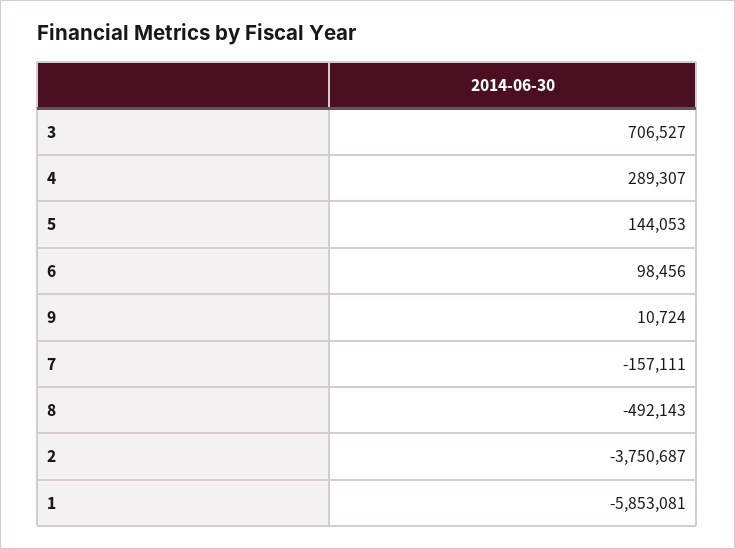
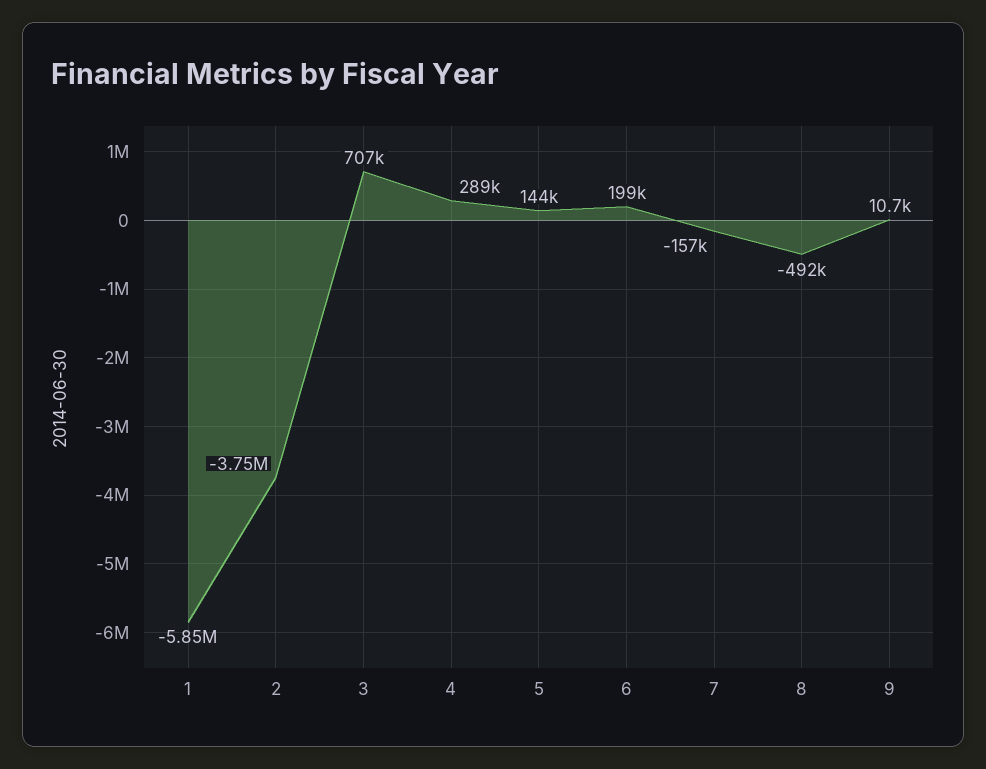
6: 98456 -> 199000

